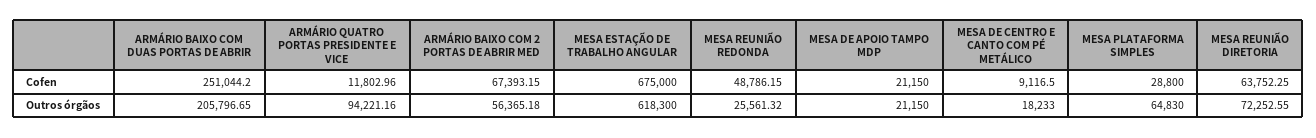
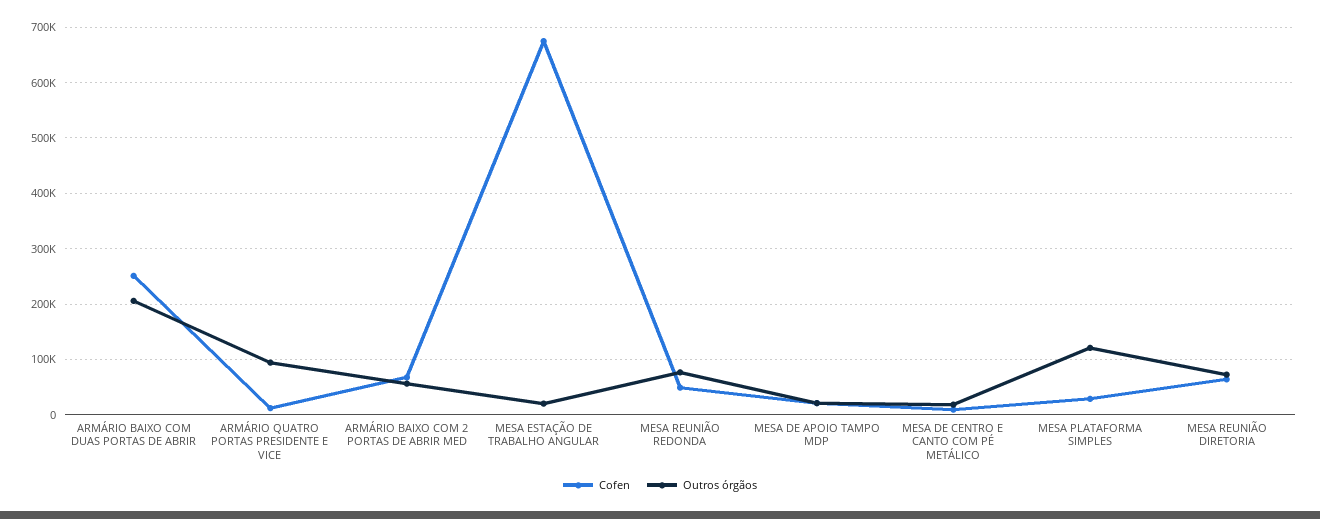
Outros órgãos, MESA ESTAÇÃO DE TRABALHO ANGULAR: 618300 -> 20000
Outros órgãos, MESA REUNIÃO REDONDA: 25561.32 -> 80000
Outros órgãos, MESA PLATAFORMA SIMPLES: 64830 -> 120000

